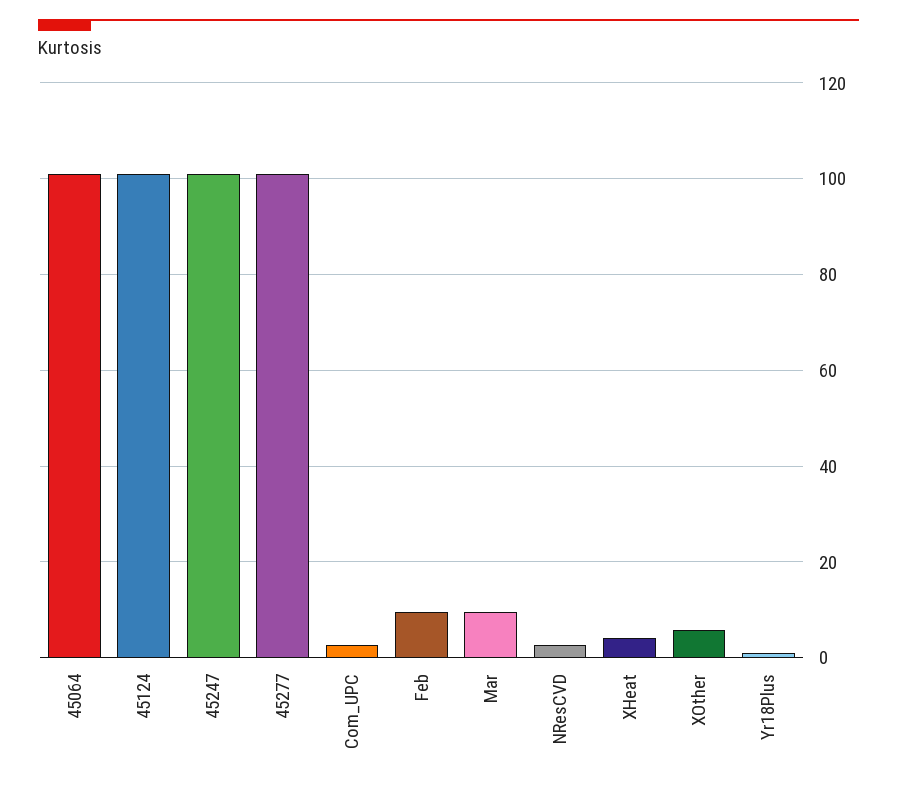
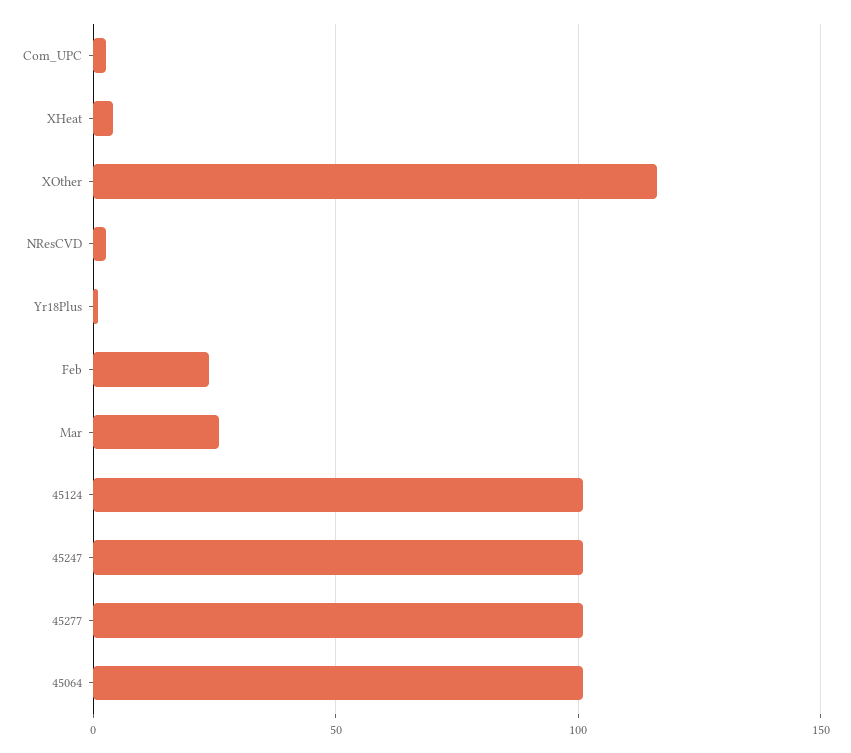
Feb: 10 -> 25
Mar: 10 -> 25
XOther: 6 -> 115

